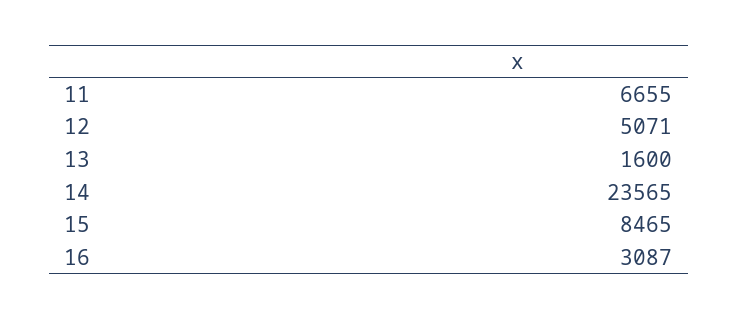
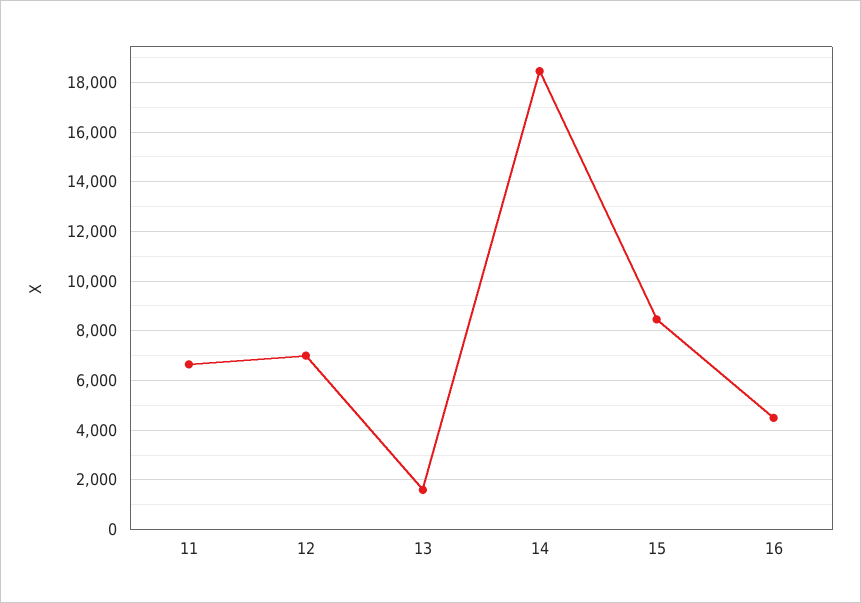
12: 5071 -> 7000
14: 23565 -> 18500
16: 3087 -> 4500

